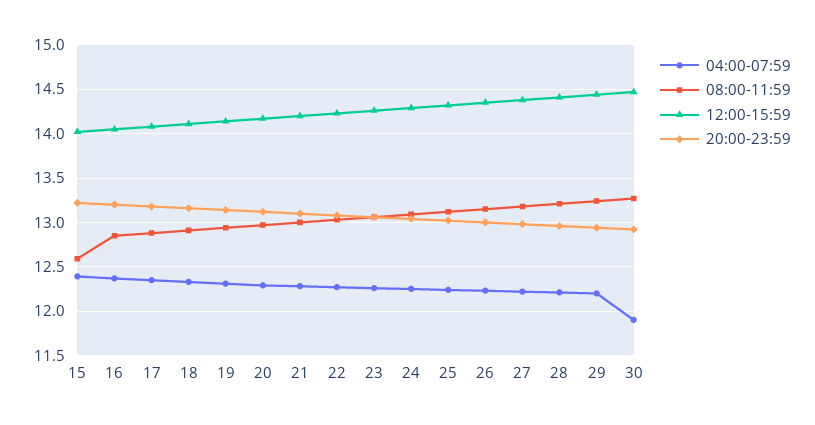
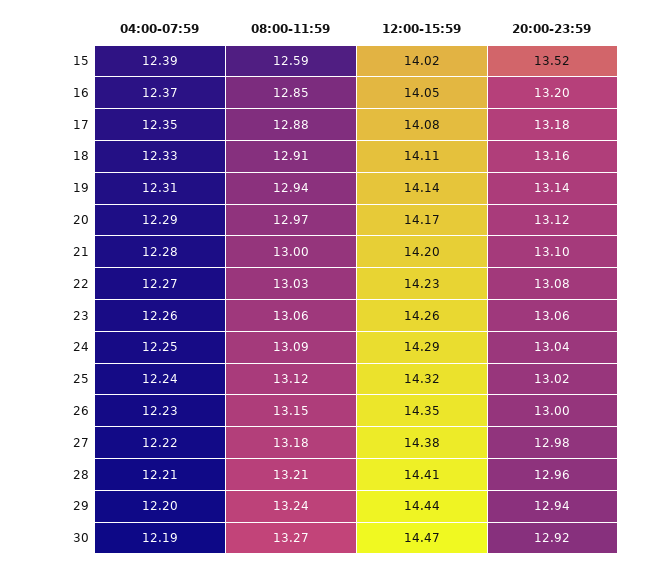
20:00-23:59, 15: 13.2 -> 13.52
04:00-07:59, 30: 11.9 -> 12.19

